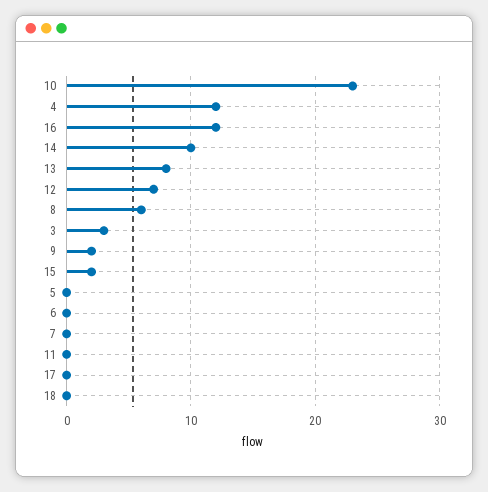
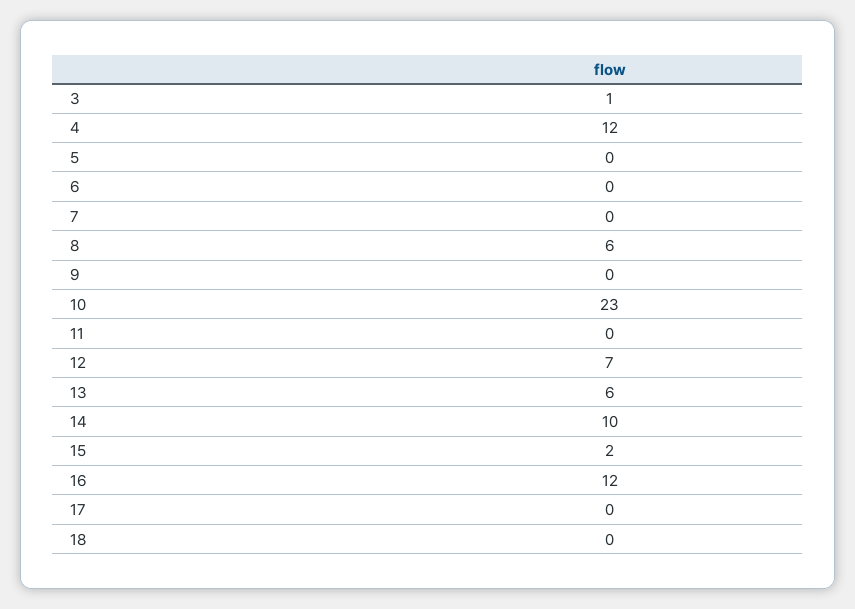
13: 8 -> 6
3: 3 -> 1
9: 2 -> 0

